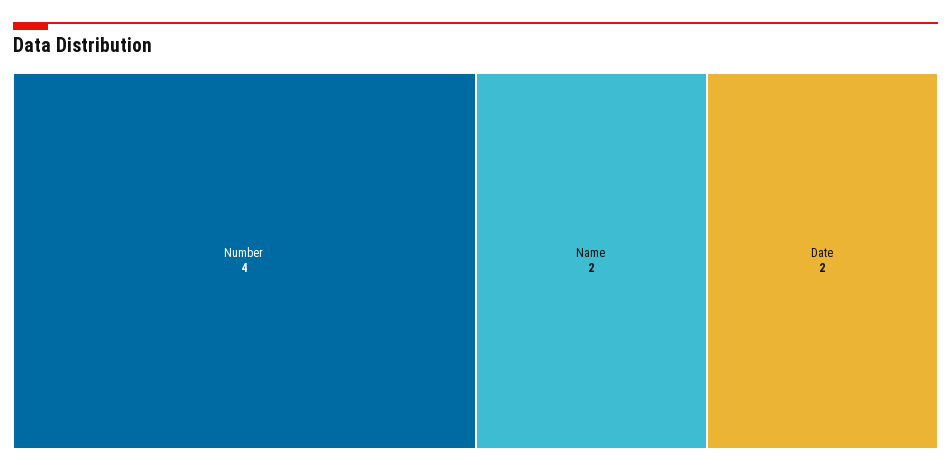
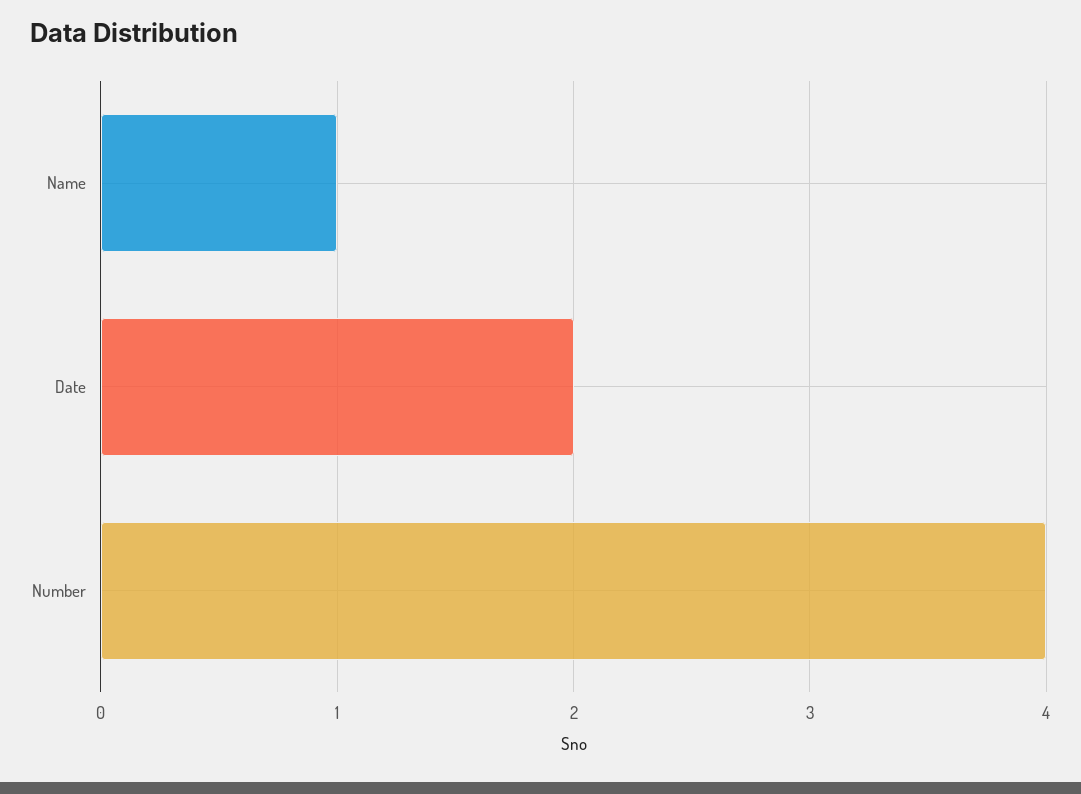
Name: 2 -> 1

